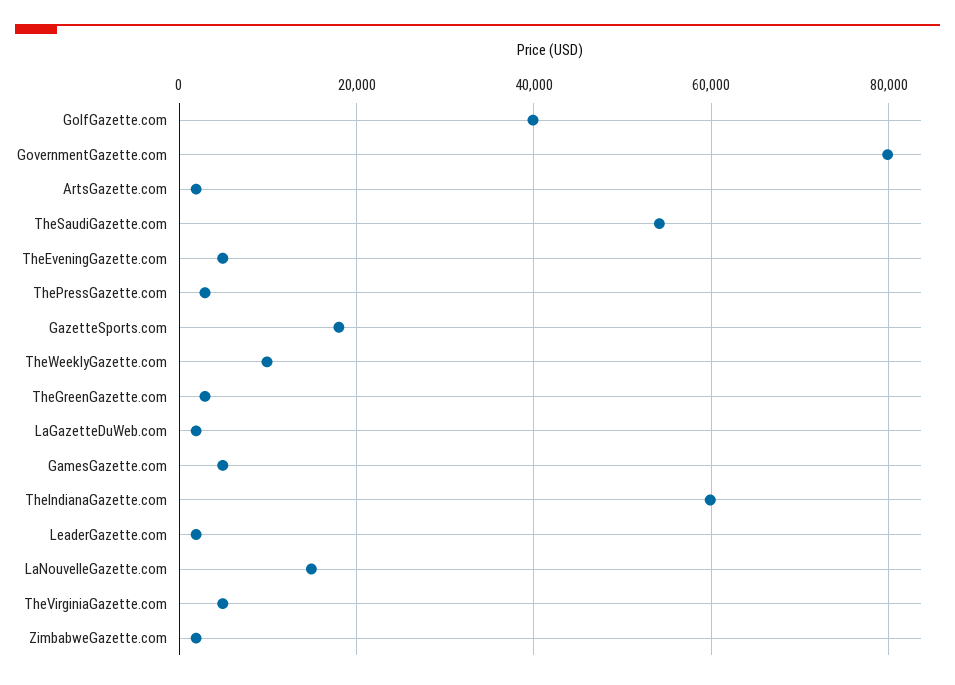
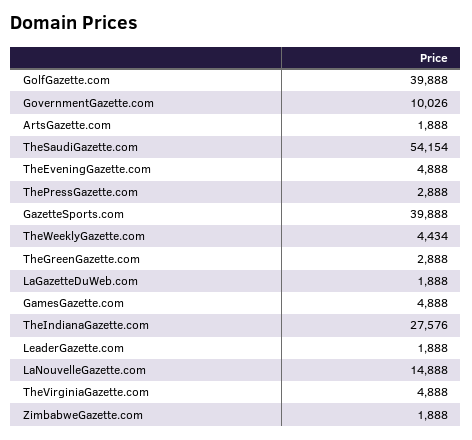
GovernmentGazette.com: 80000 -> 10026
GazetteSports.com: 18000 -> 39888
TheWeeklyGazette.com: 10000 -> 4434
TheIndianaGazette.com: 60000 -> 27576

